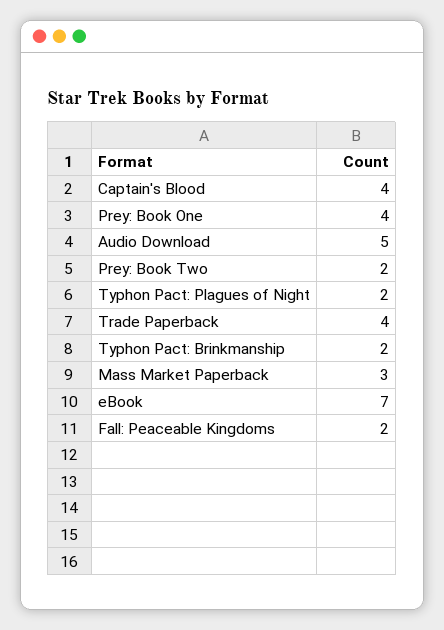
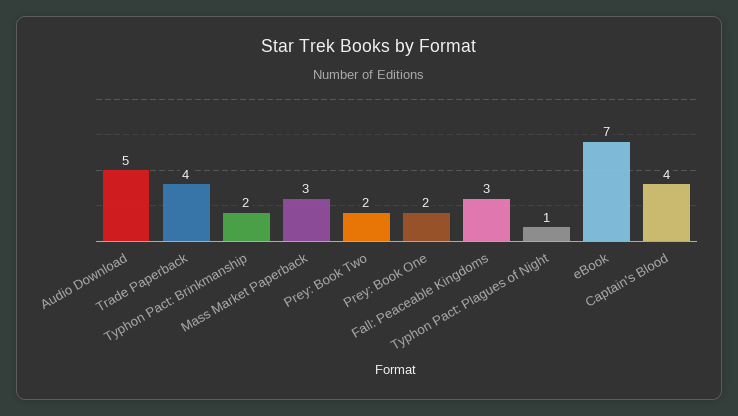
Prey: Book One: 4 -> 2
Typhon Pact: Plagues of Night: 2 -> 1
Fall: Peaceable Kingdoms: 2 -> 3

